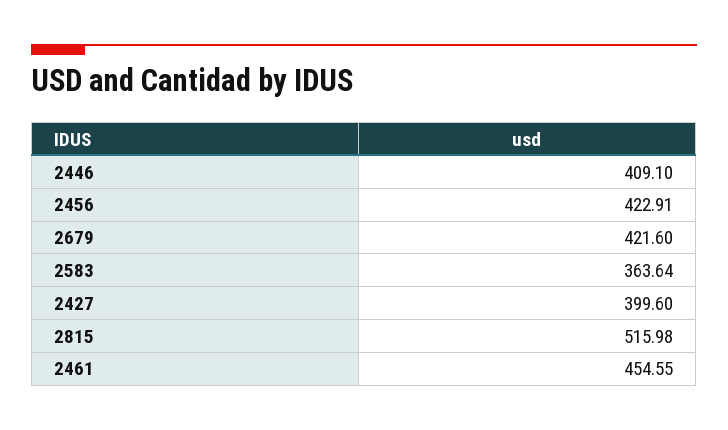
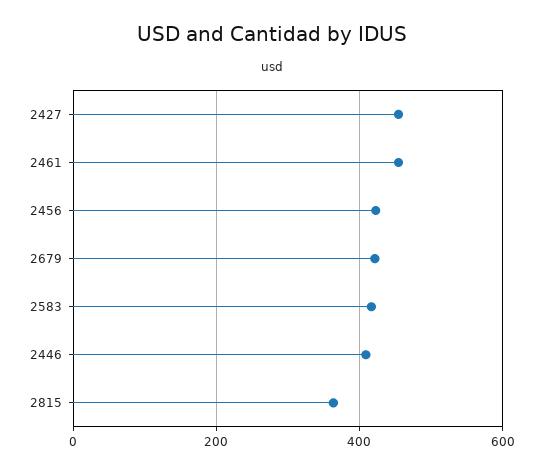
2583: 363.64 -> 420
2427: 399.6 -> 460
2815: 515.98 -> 360

